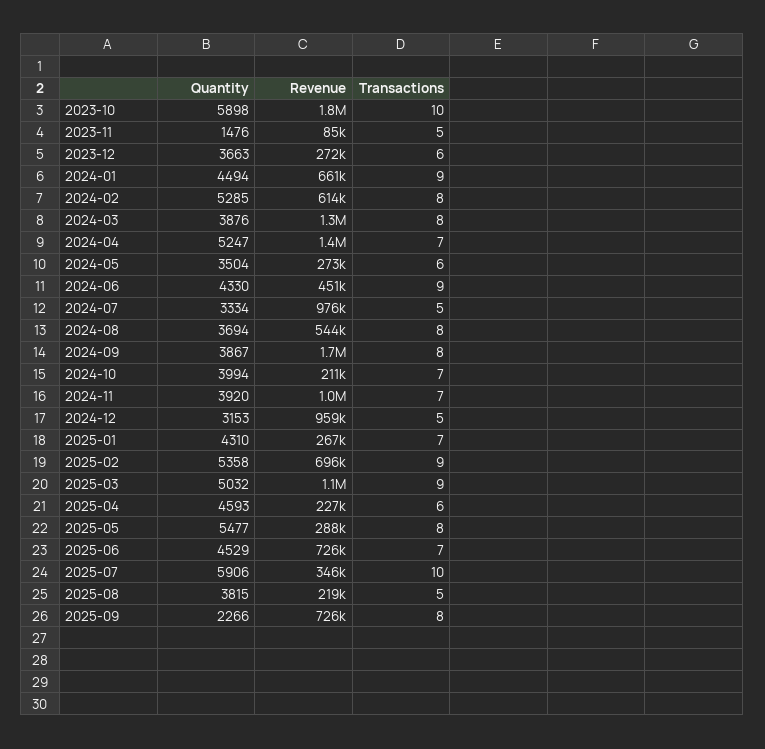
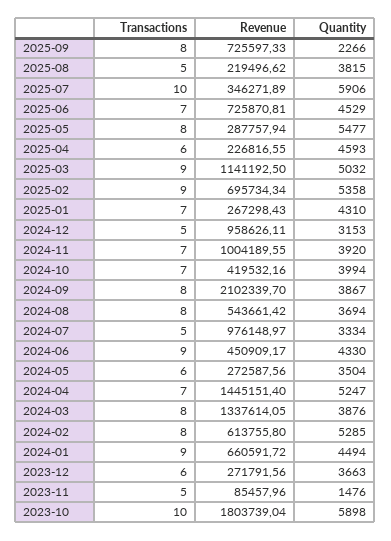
Revenue, 2024-09: 1700000 -> 2102339.7
Revenue, 2024-10: 211000 -> 419532.16

